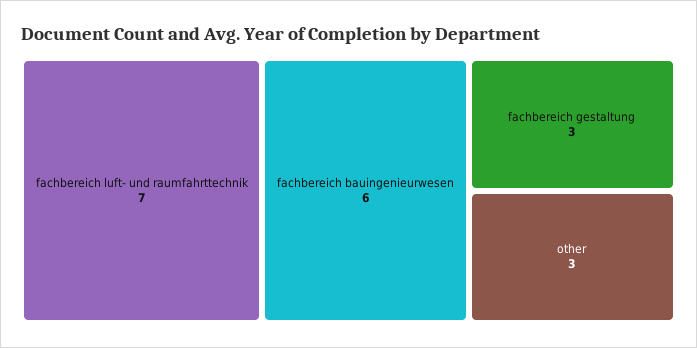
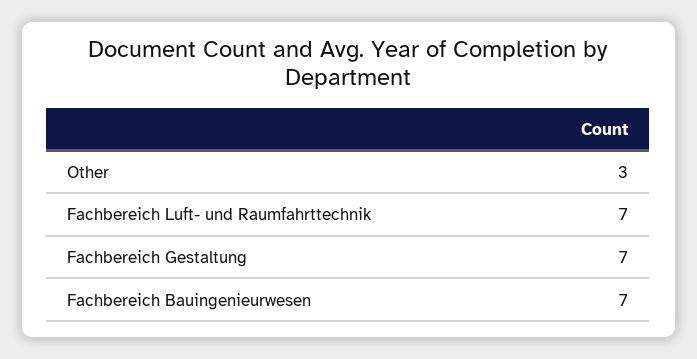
fachbereich bauingenieurwesen: 6 -> 7
fachbereich gestaltung: 3 -> 7

